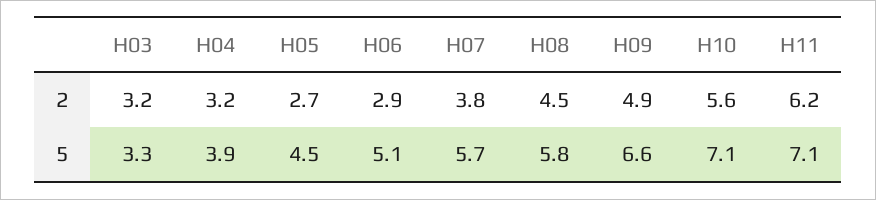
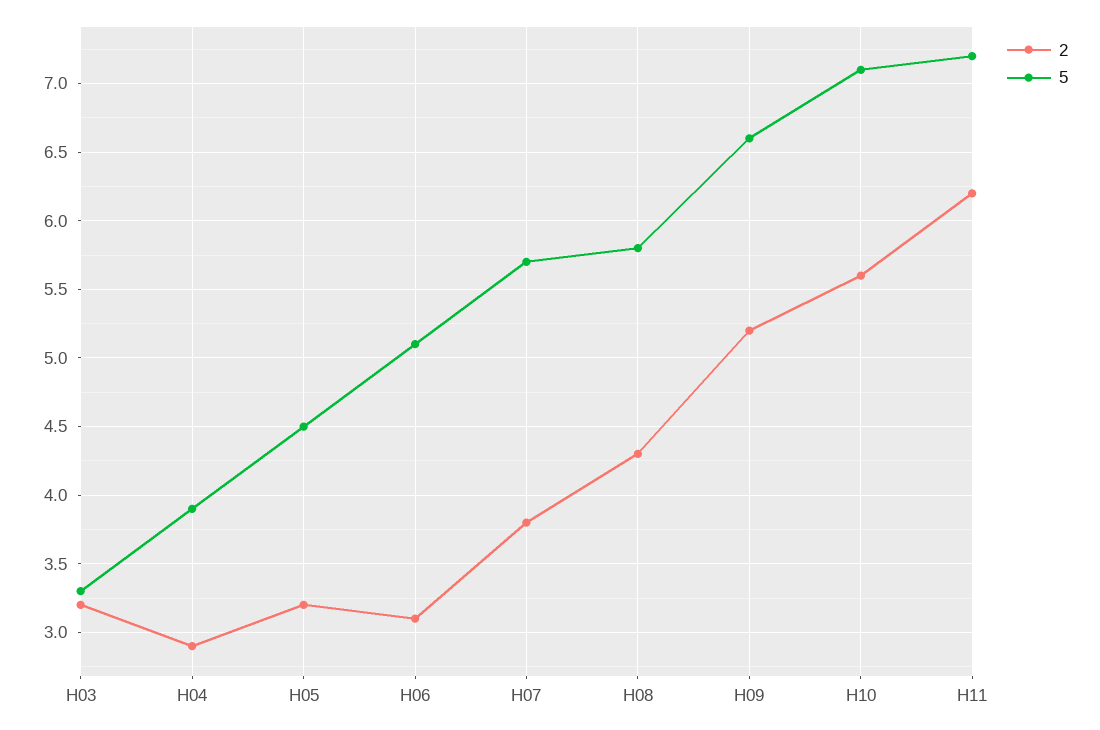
2, H04: 3.2 -> 2.9
2, H05: 2.7 -> 3.2
2, H06: 2.9 -> 3.1
2, H08: 4.5 -> 4.3
2, H09: 4.9 -> 5.2
5, H11: 7.1 -> 7.2

